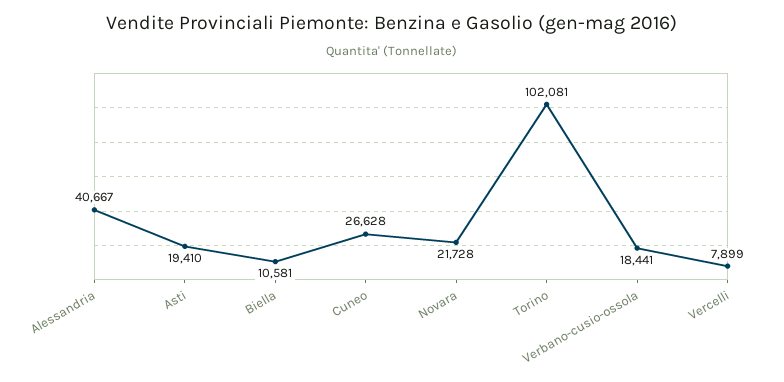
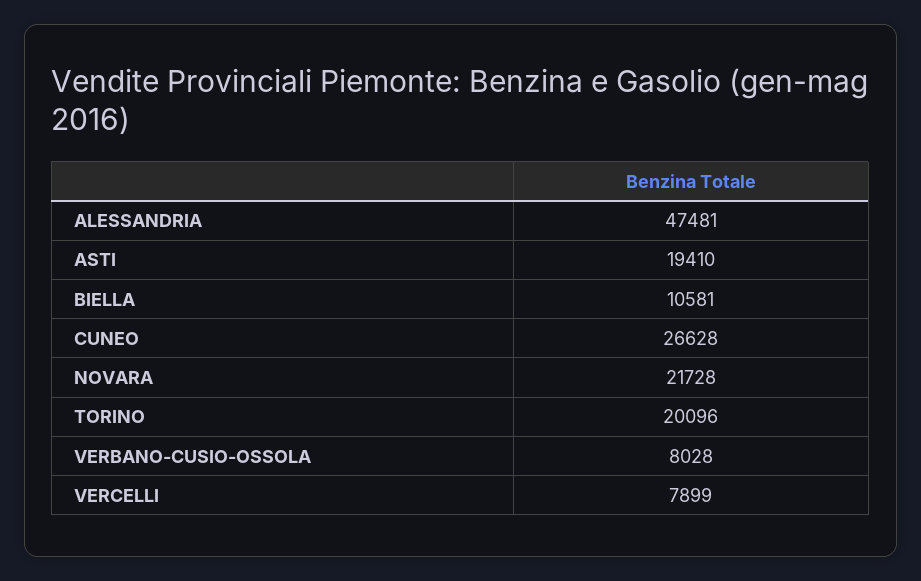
Alessandria: 40667 -> 47481
Torino: 102081 -> 20096
Verbano-cusio-ossola: 18441 -> 8028

